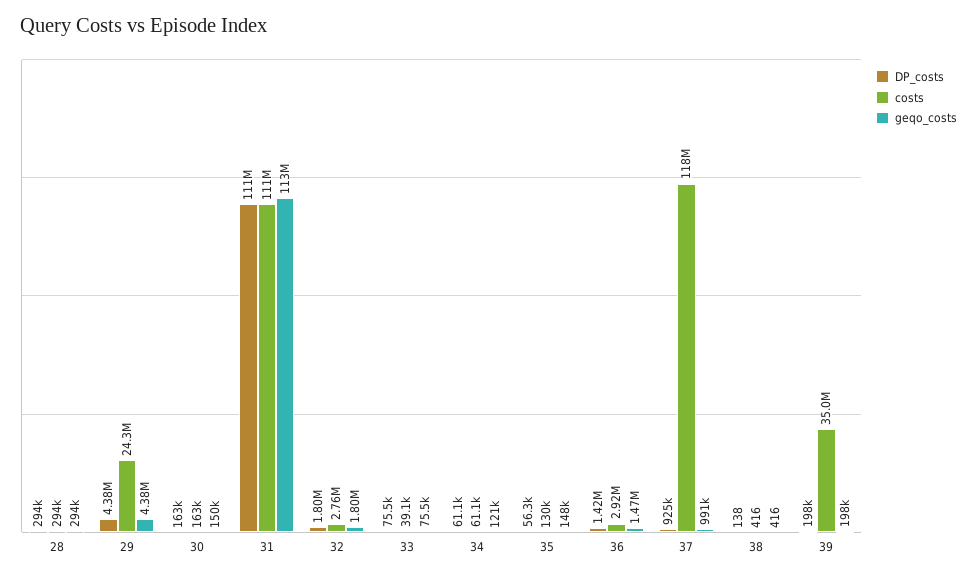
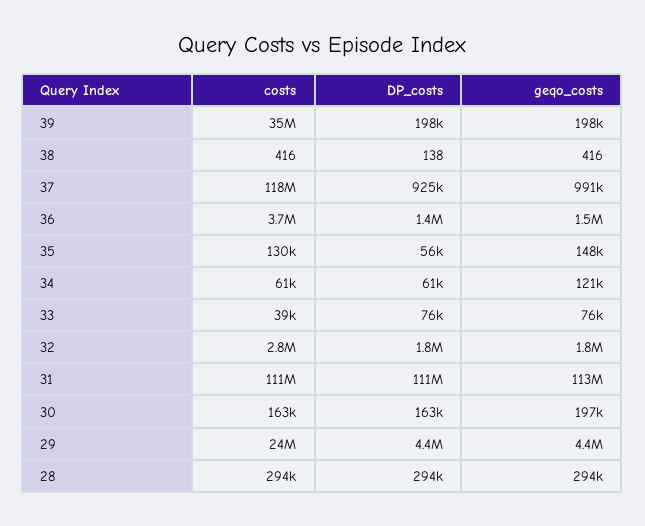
geqo_costs, 30: 150000 -> 197000
costs, 36: 2920000 -> 3700000

